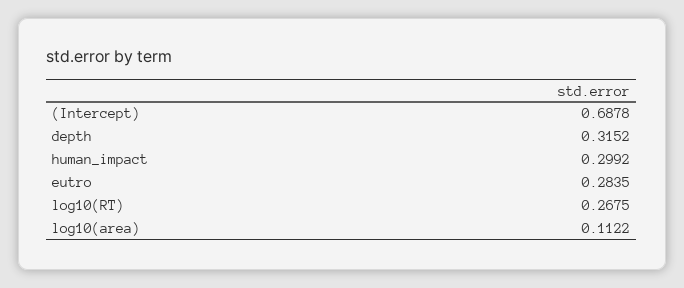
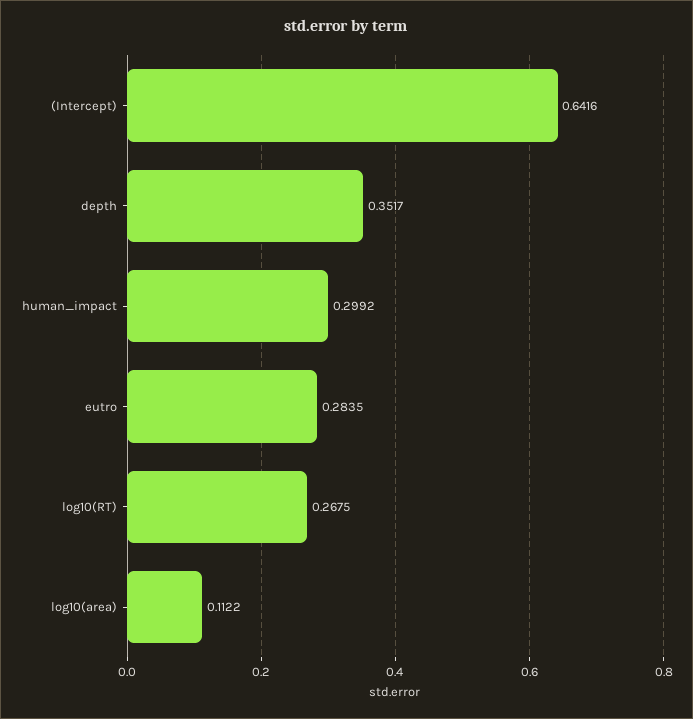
(Intercept): 0.6878 -> 0.6416
depth: 0.3152 -> 0.3517

